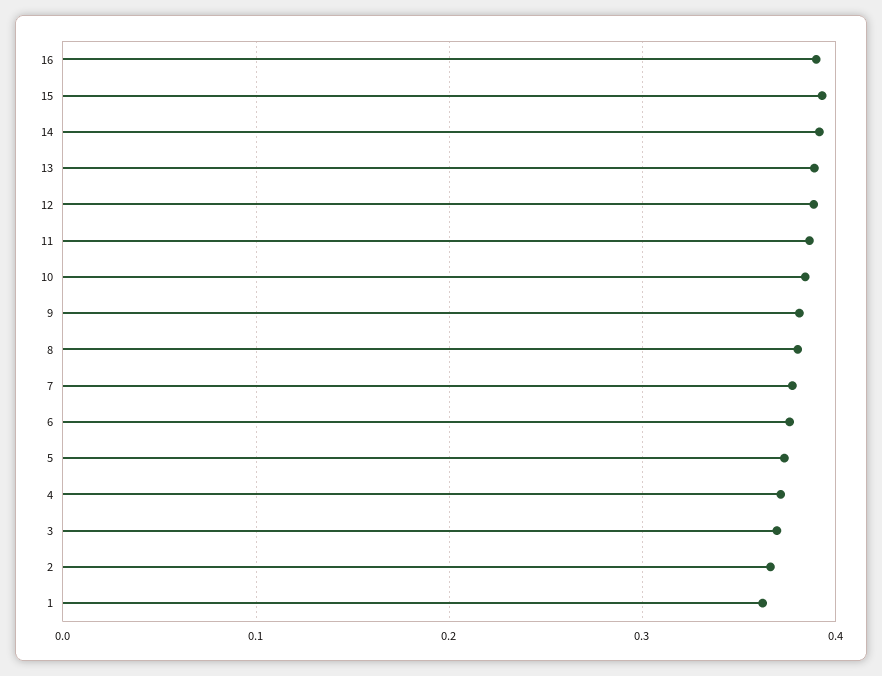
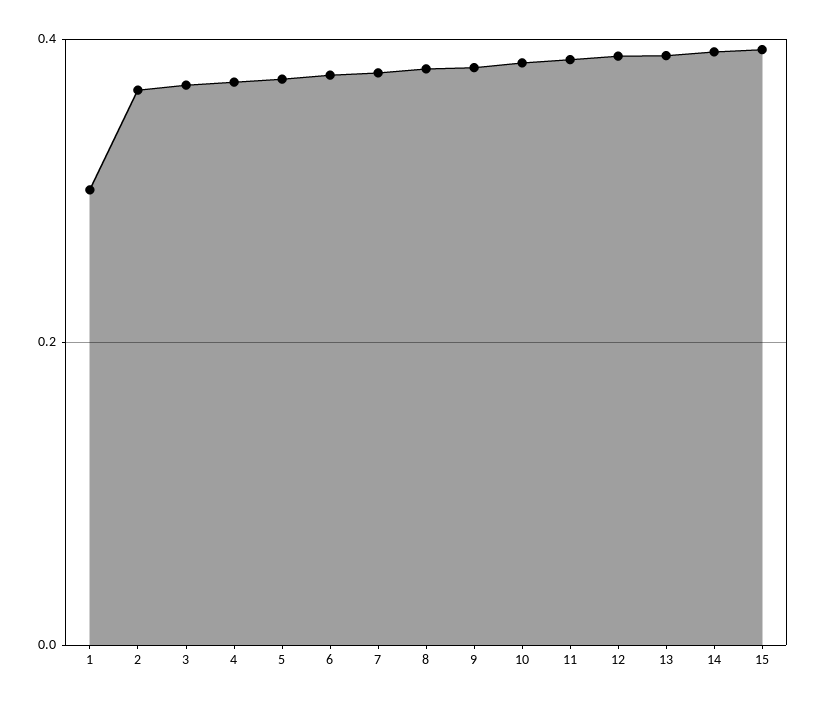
16: 0.39 -> none
1: 0.36 -> 0.3

